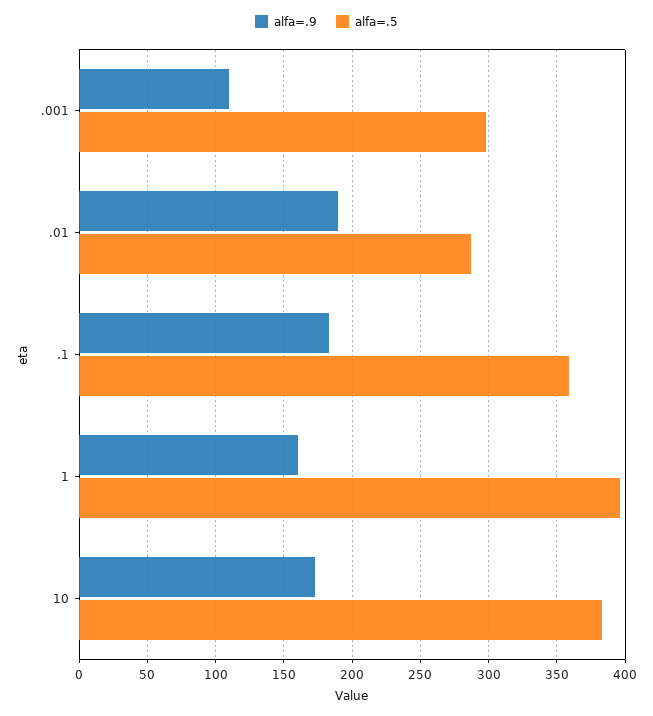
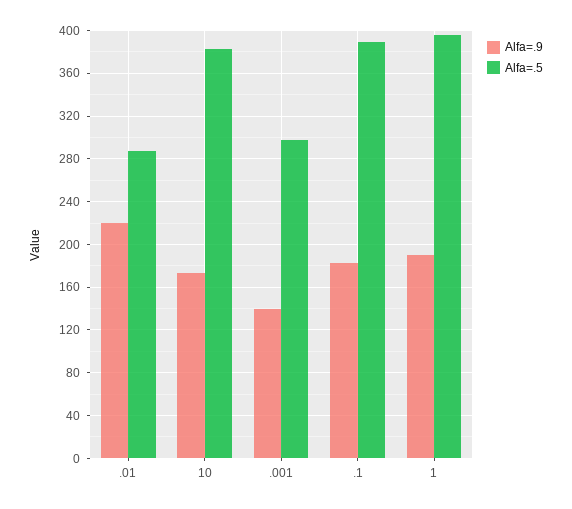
alfa=.9, .001: 110 -> 140
alfa=.9, .01: 190 -> 220
alfa=.5, .1: 360 -> 390
alfa=.9, 1: 160 -> 190

